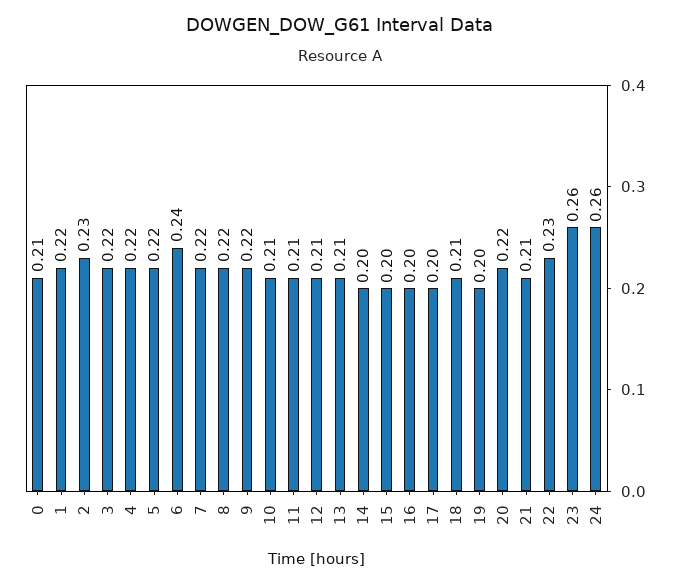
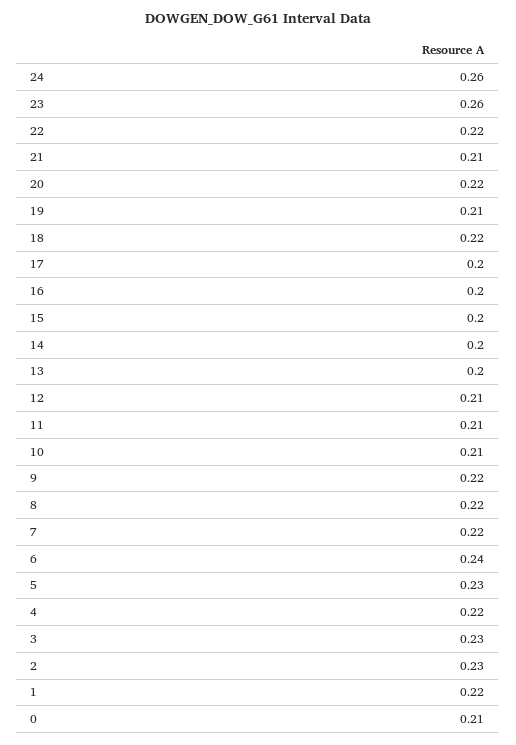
3: 0.22 -> 0.23
5: 0.22 -> 0.23
13: 0.21 -> 0.2
18: 0.21 -> 0.22
19: 0.2 -> 0.21
22: 0.23 -> 0.22

